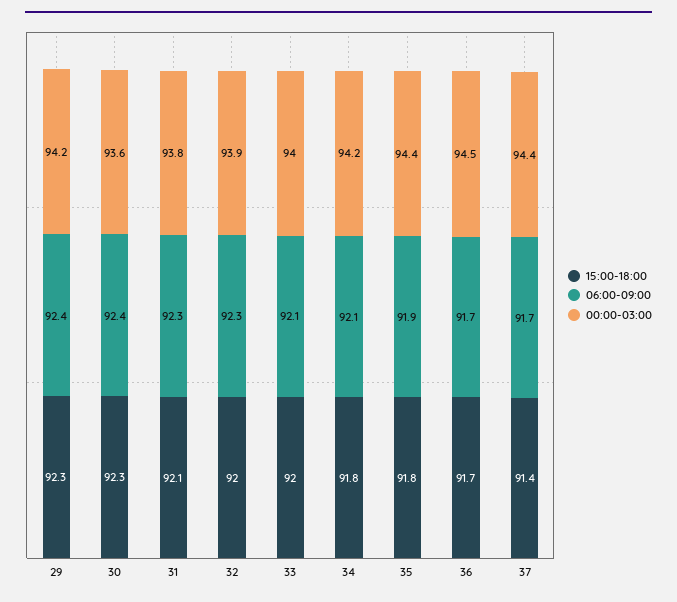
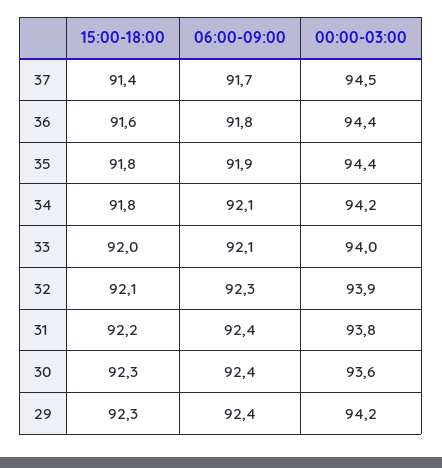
15:00-18:00, 31: 92.1 -> 92.2
06:00-09:00, 31: 92.3 -> 92.4
15:00-18:00, 32: 92 -> 92.1
15:00-18:00, 36: 91.7 -> 91.6
06:00-09:00, 36: 91.7 -> 91.8
00:00-03:00, 36: 94.5 -> 94.4
00:00-03:00, 37: 94.4 -> 94.5

